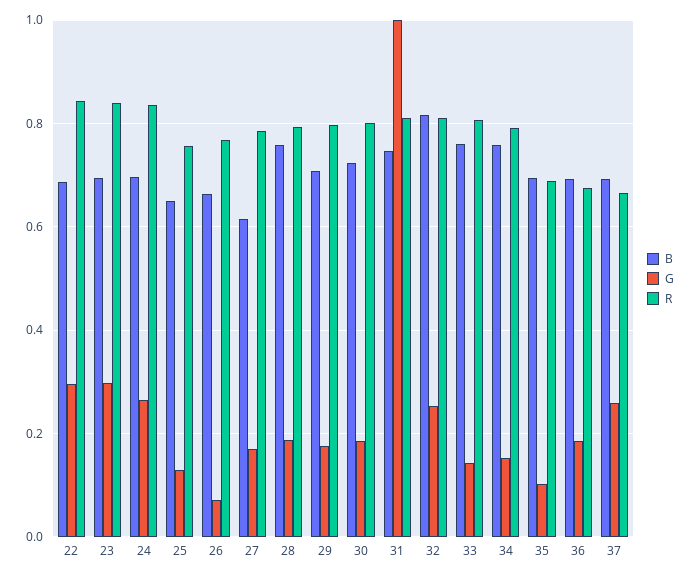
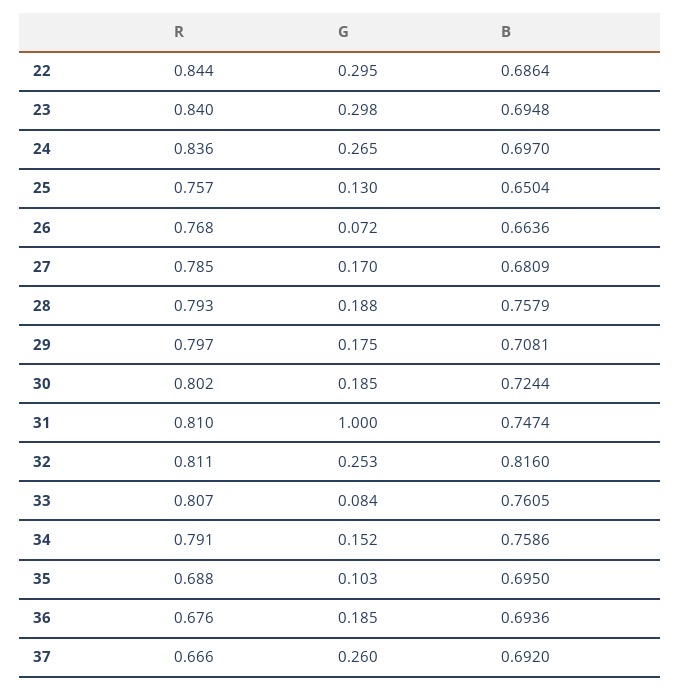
B, 27: 0.62 -> 0.6809
G, 33: 0.14 -> 0.084

